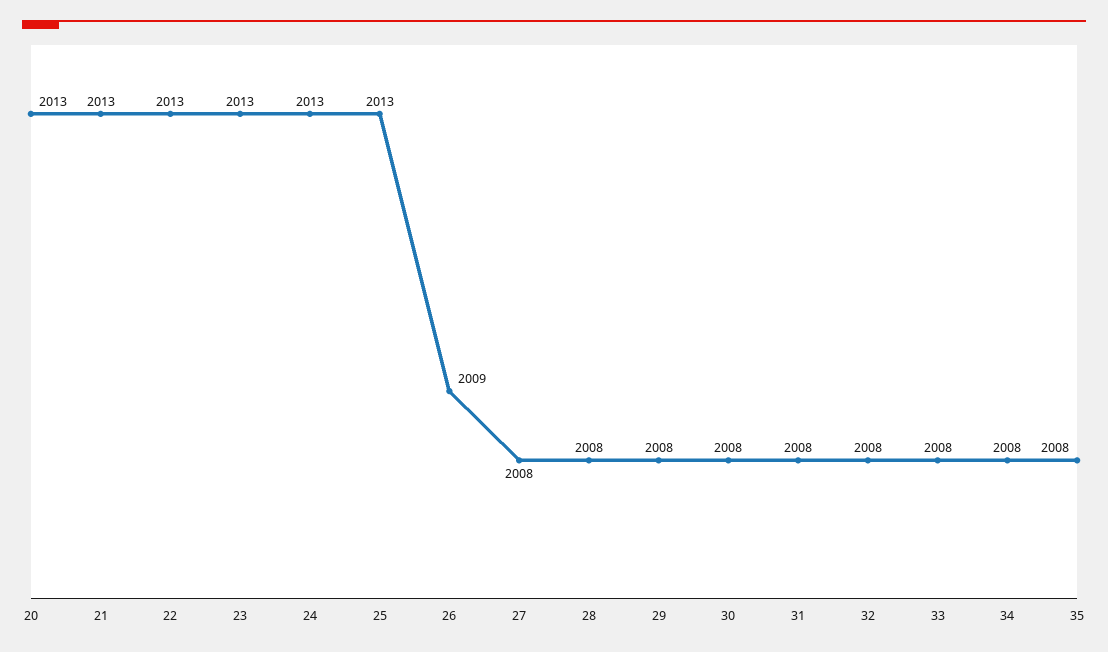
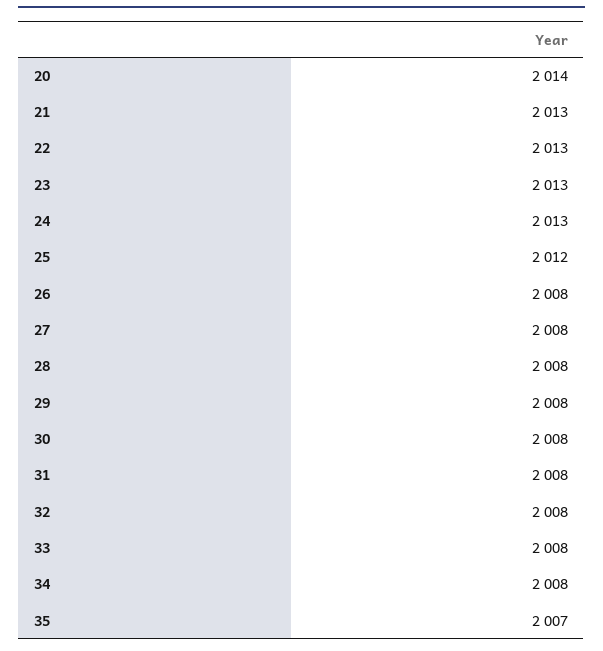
20: 2013 -> 2014
25: 2013 -> 2012
26: 2009 -> 2008
35: 2008 -> 2007

